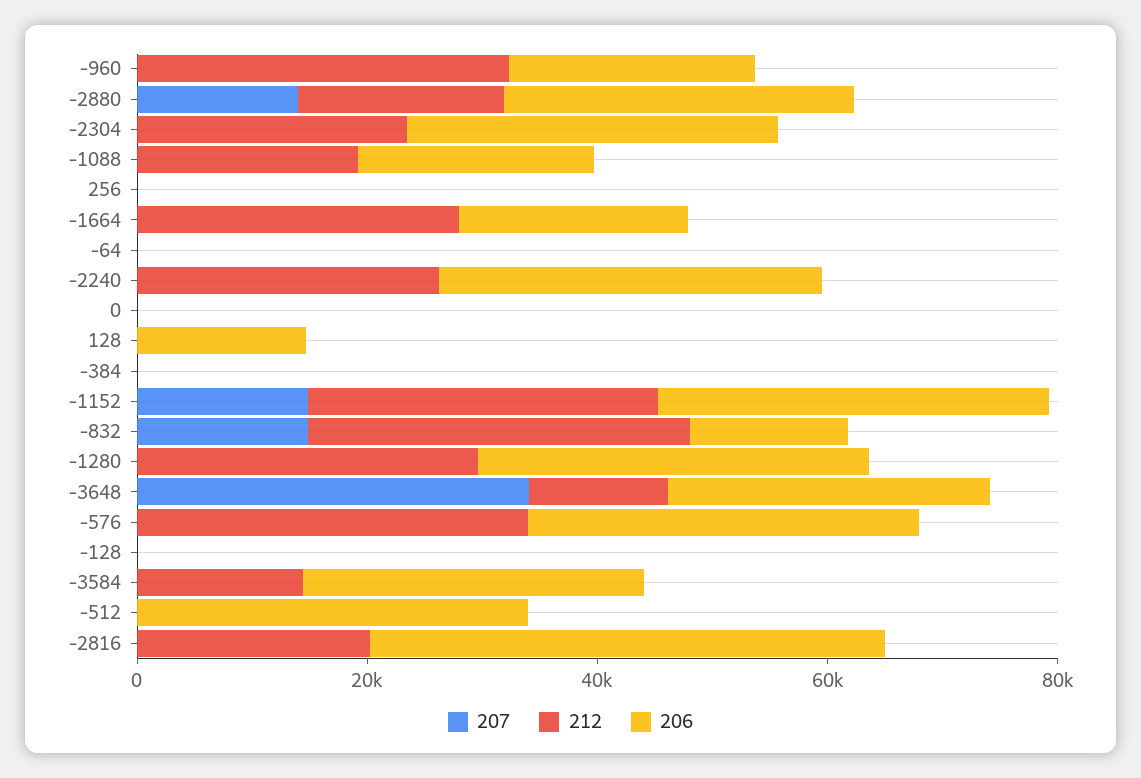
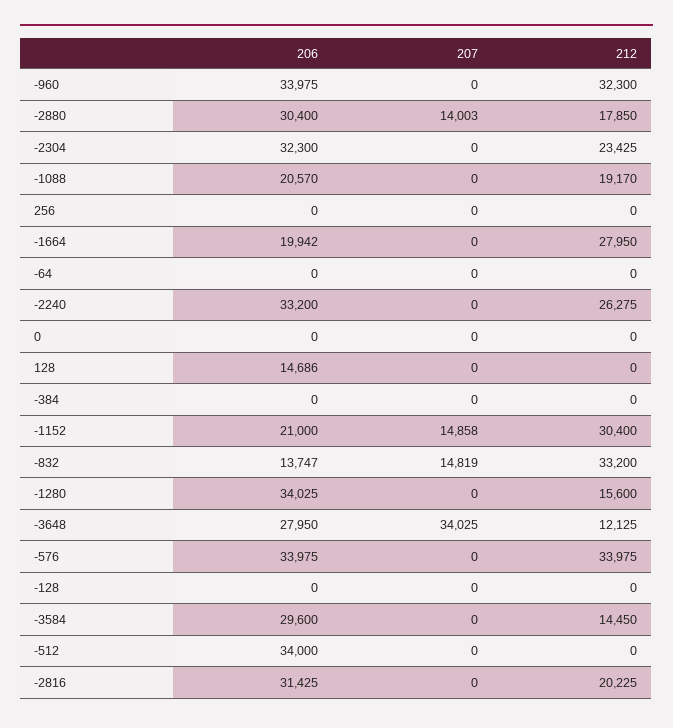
206, -960: 20000 -> 33975
206, -1152: 35000 -> 21000
212, -1280: 30000 -> 15600
206, -2816: 45000 -> 31425

